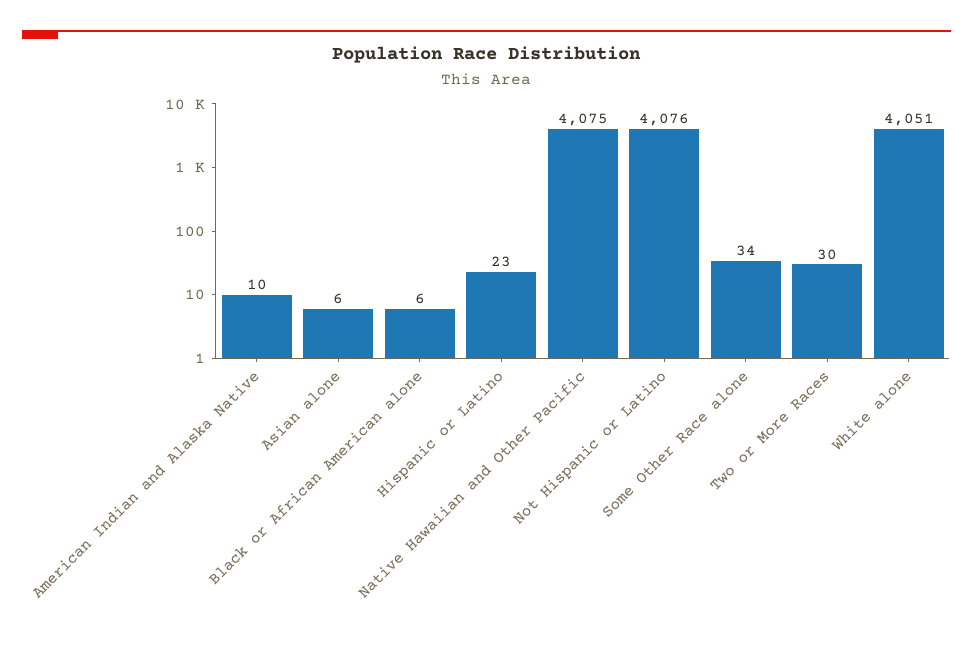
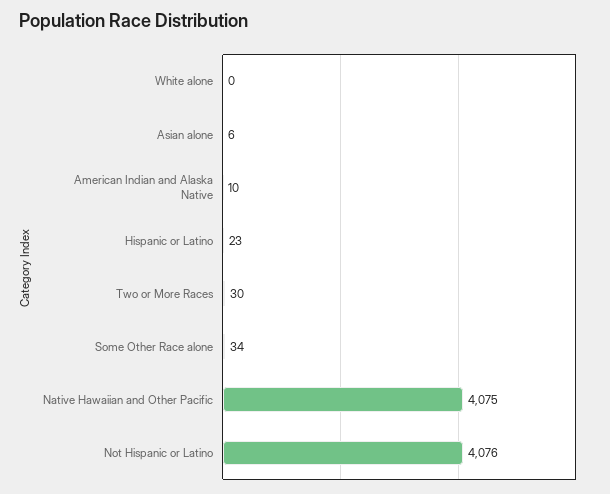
Black or African American alone: 6 -> none
White alone: 4051 -> 0

